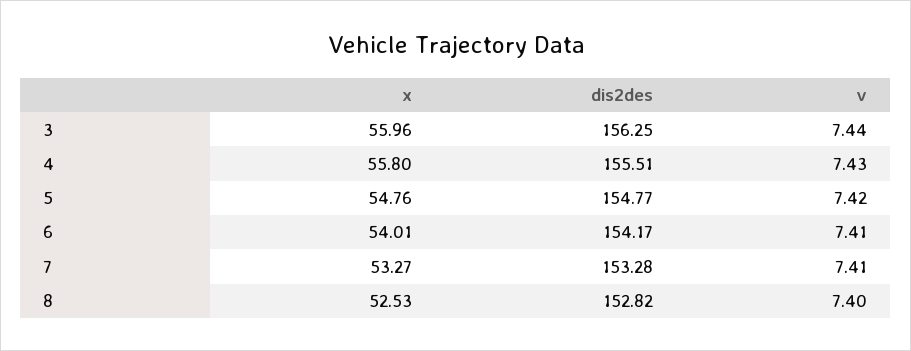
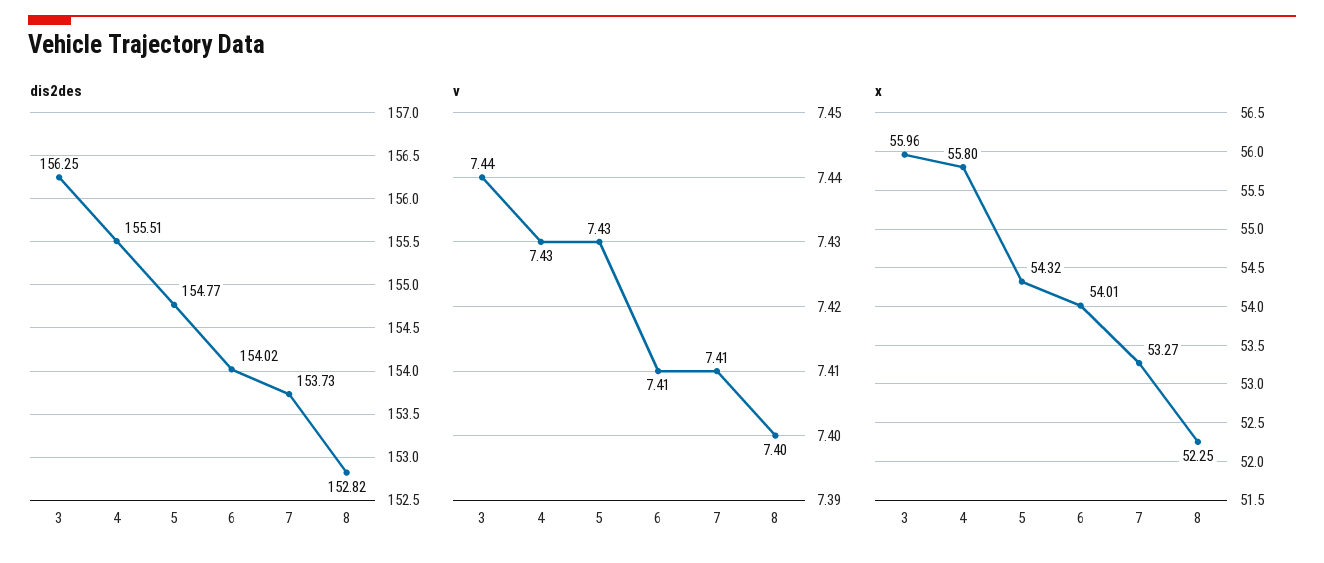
x, 5: 54.76 -> 54.32
v, 5: 7.42 -> 7.43
dis2des, 6: 154.17 -> 154.02
dis2des, 7: 153.28 -> 153.73
x, 8: 52.53 -> 52.25

